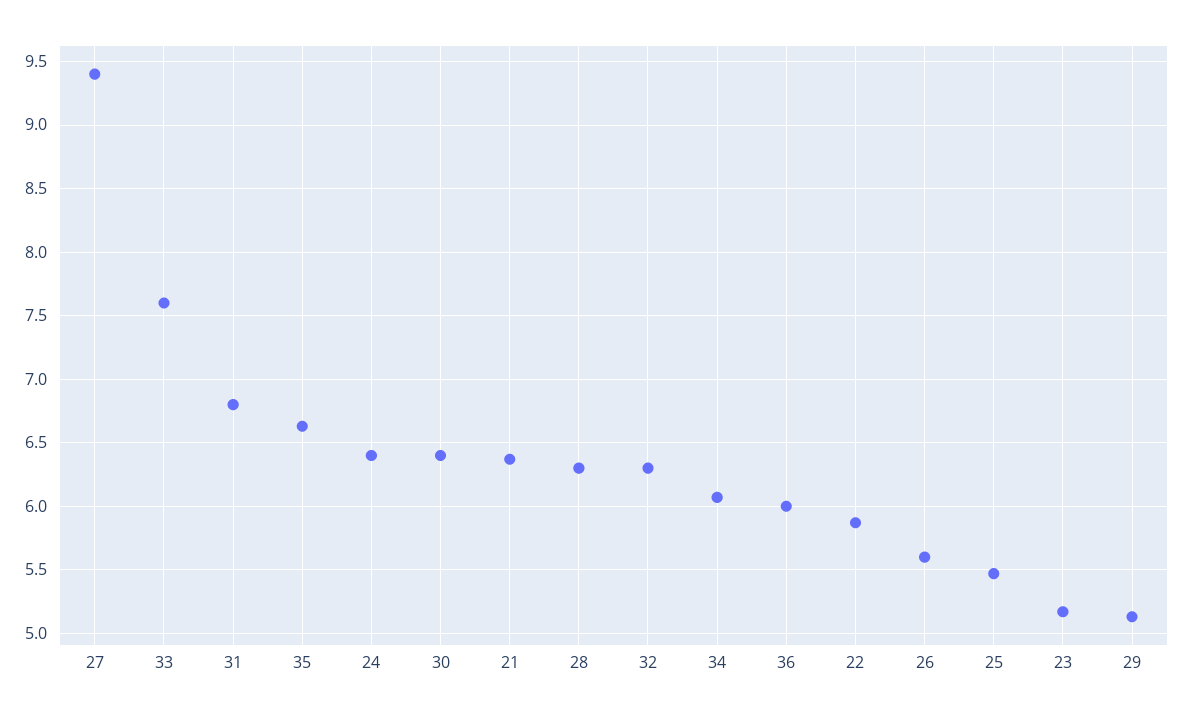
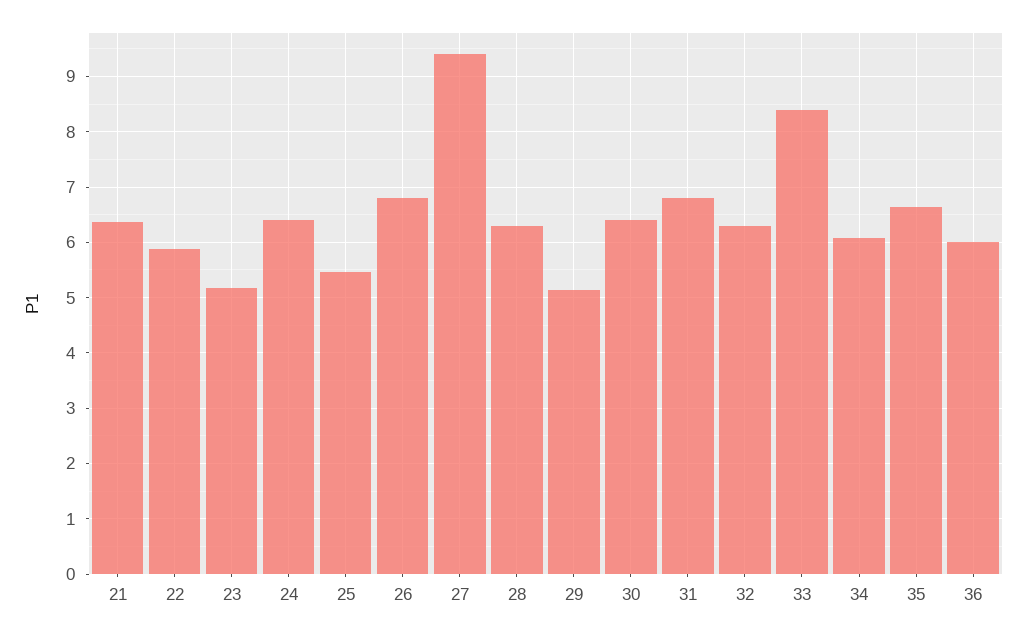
33: 7.6 -> 8.4
26: 5.6 -> 6.8

